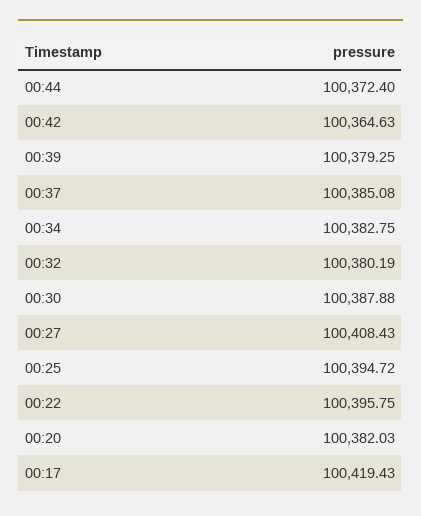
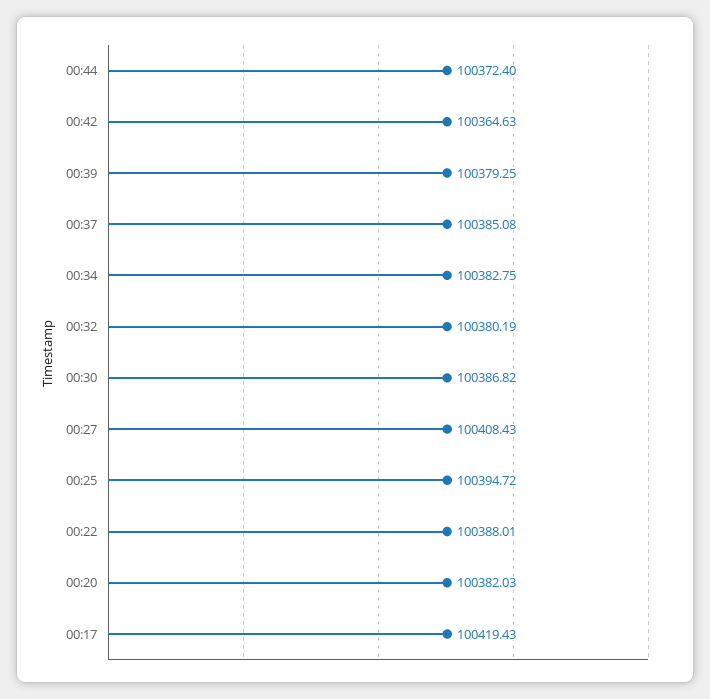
00:30: 100387.88 -> 100386.82
00:22: 100395.75 -> 100388.01

